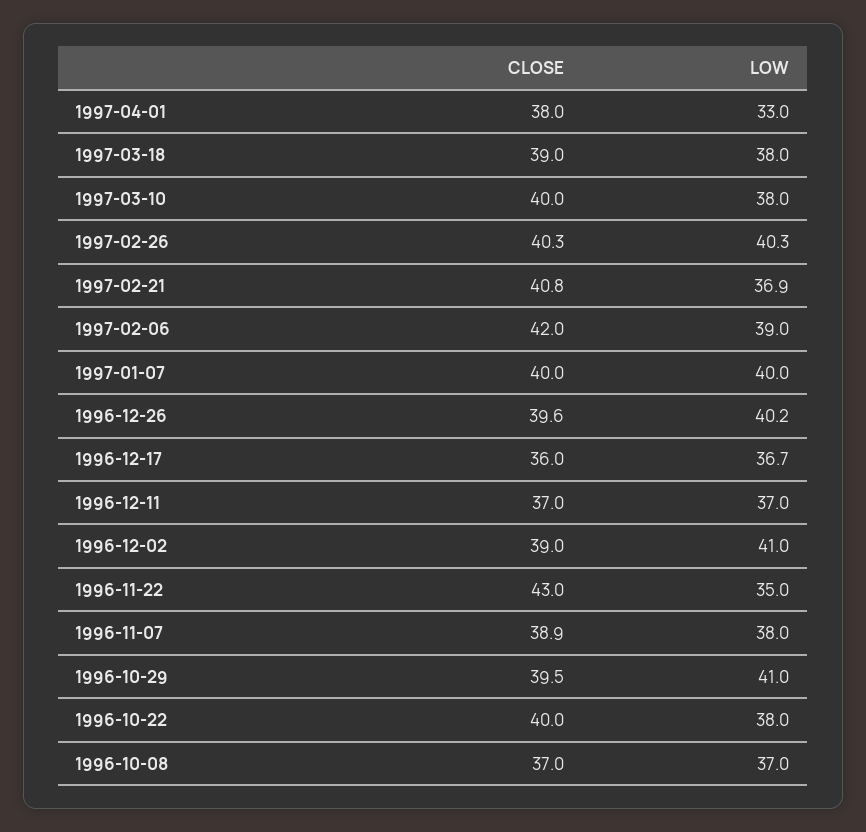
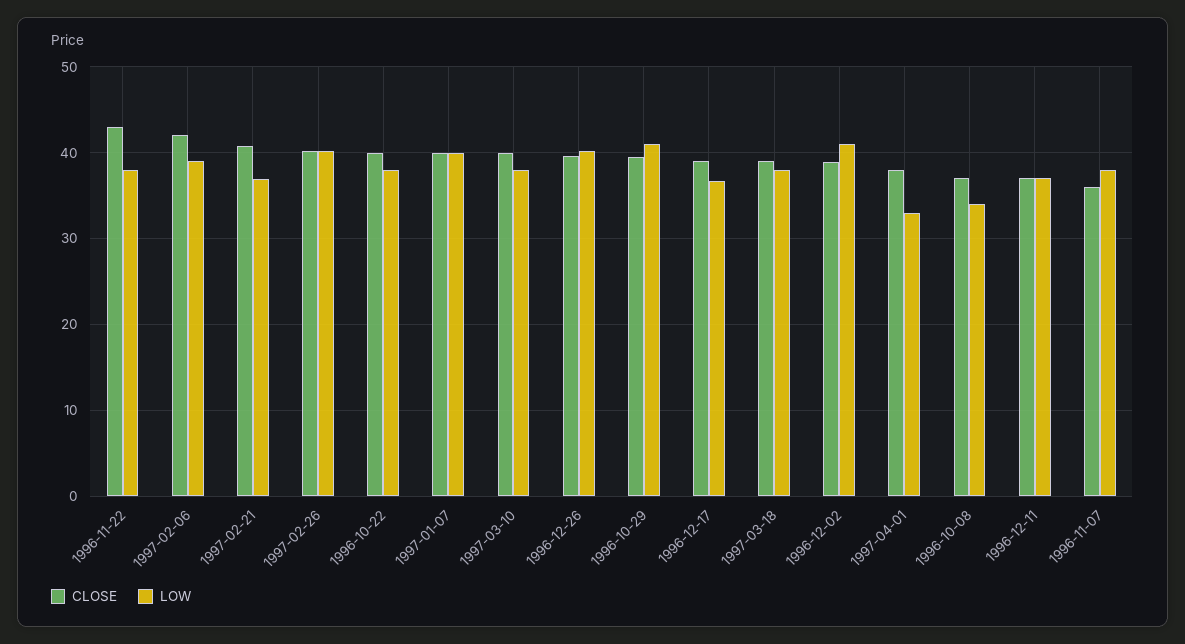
CLOSE, 1996-12-17: 36 -> 39
LOW, 1996-11-22: 35 -> 38
CLOSE, 1996-11-07: 38.9 -> 36
LOW, 1996-10-08: 37 -> 34

